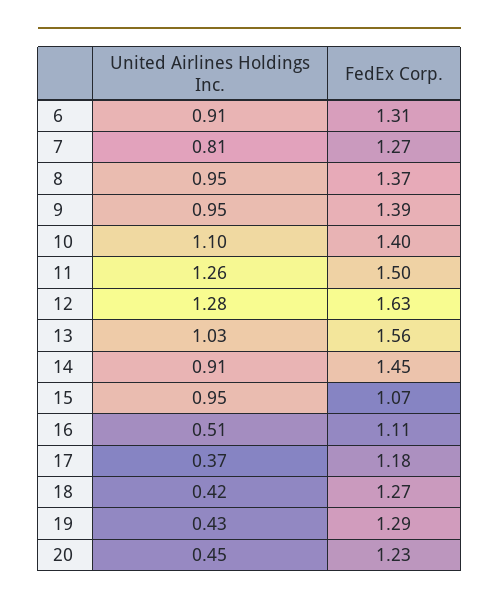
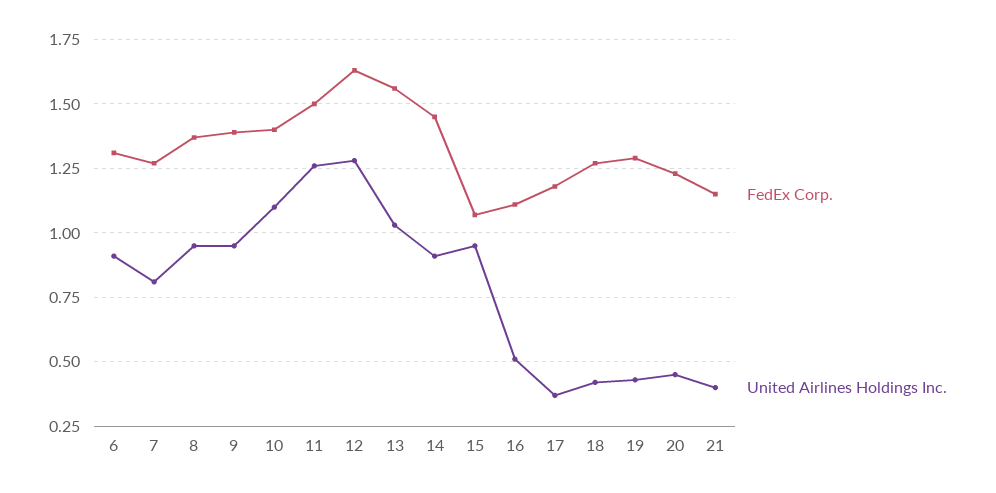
FedEx Corp., 21: none -> 1.15
United Airlines Holdings Inc., 21: none -> 0.4

